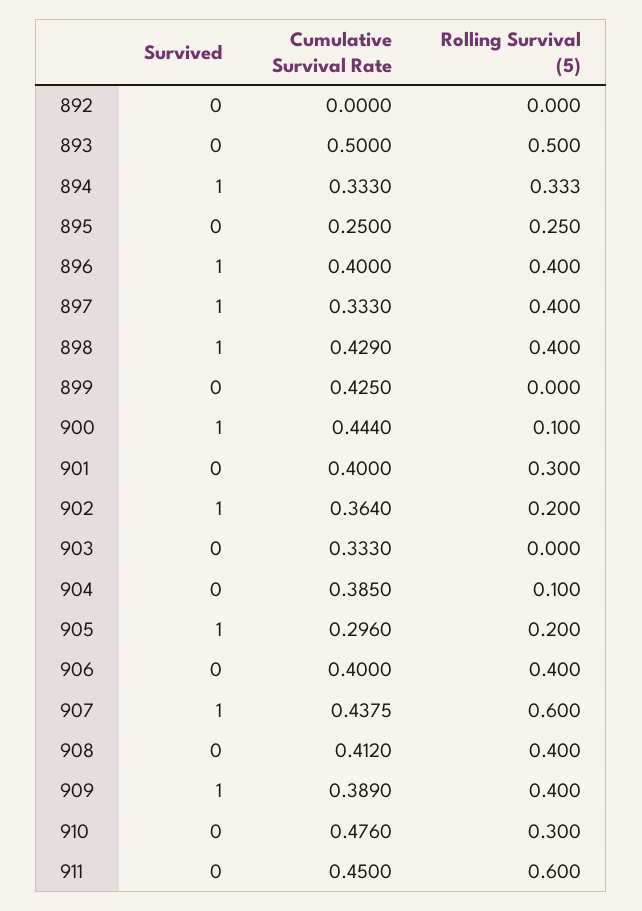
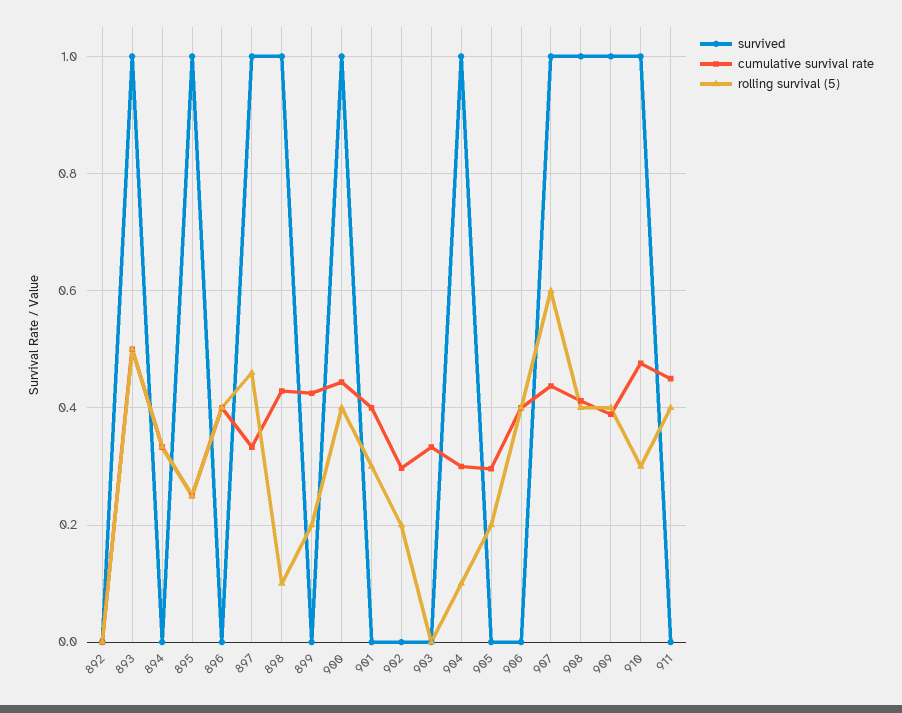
Survived, 893: 0 -> 1
Survived, 894: 1 -> 0
Survived, 895: 0 -> 1
Survived, 896: 1 -> 0
Rolling Survival (5), 897: 0.4 -> 0.46
Rolling Survival (5), 898: 0.4 -> 0.1
Rolling Survival (5), 899: 0 -> 0.2
Rolling Survival (5), 900: 0.1 -> 0.4
Survived, 902: 1 -> 0
Cumulative Survival Rate, 902: 0.364 -> 0.3
Survived, 904: 0 -> 1
Cumulative Survival Rate, 904: 0.385 -> 0.3
Survived, 905: 1 -> 0
Survived, 908: 0 -> 1
Survived, 910: 0 -> 1
Rolling Survival (5), 911: 0.6 -> 0.4

